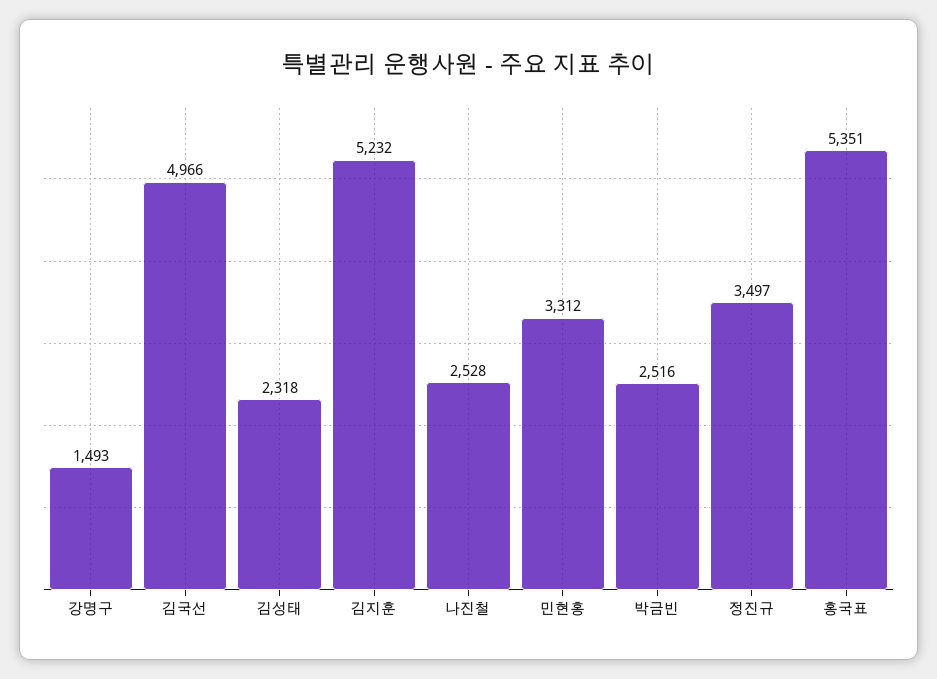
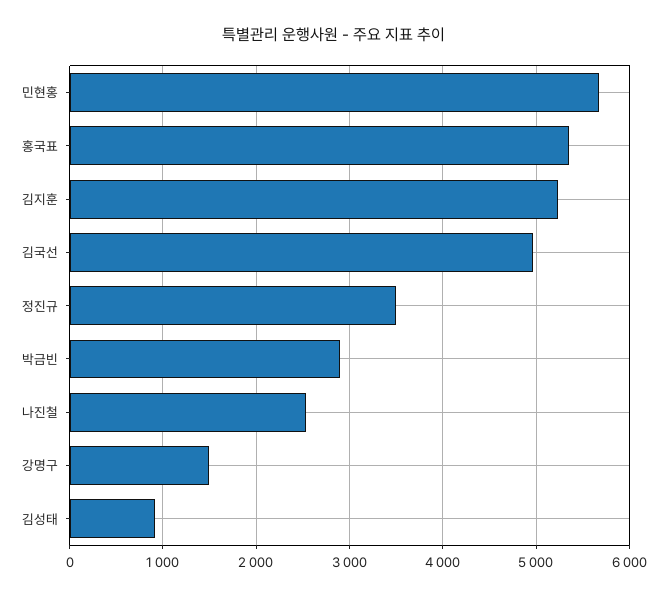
김성태: 2318 -> 900
민현홍: 3312 -> 5700
박금빈: 2516 -> 2900

